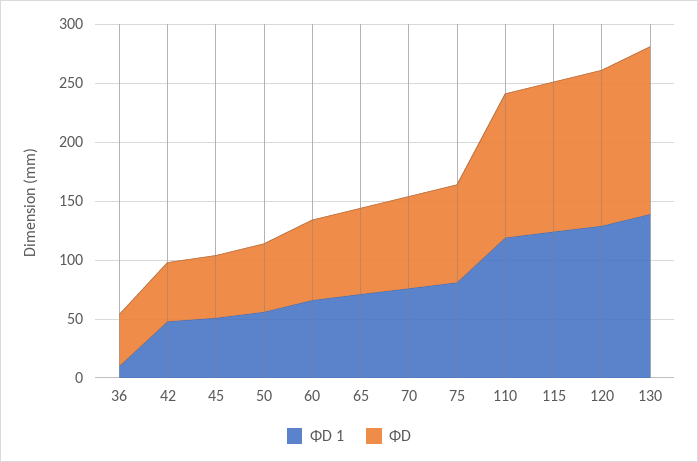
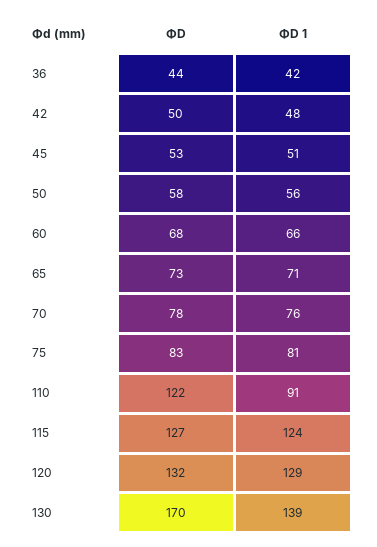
ΦD 1, 36: 10 -> 42
ΦD 1, 110: 120 -> 91
ΦD, 130: 140 -> 170

